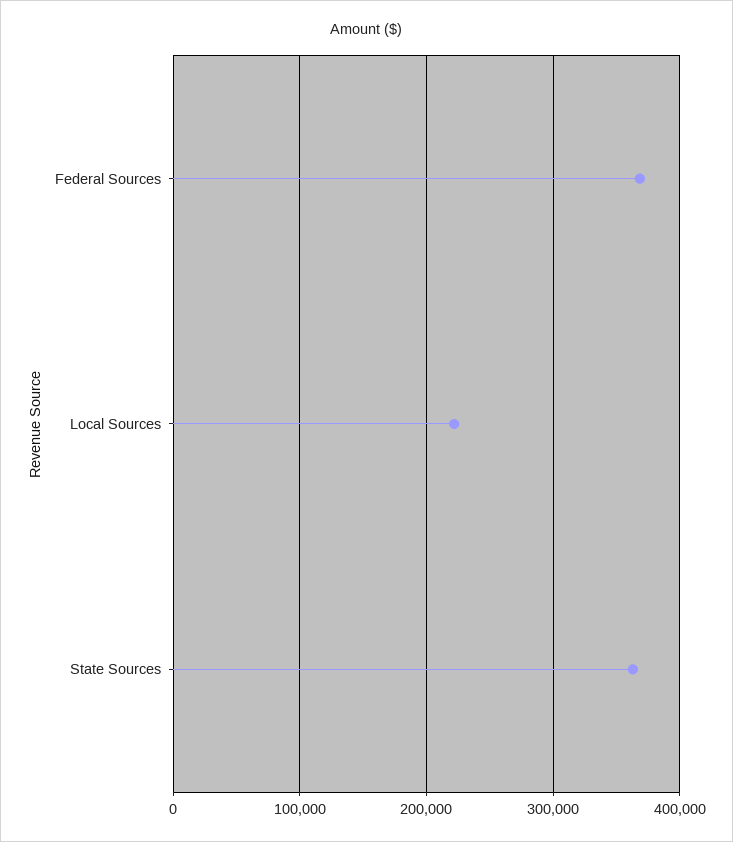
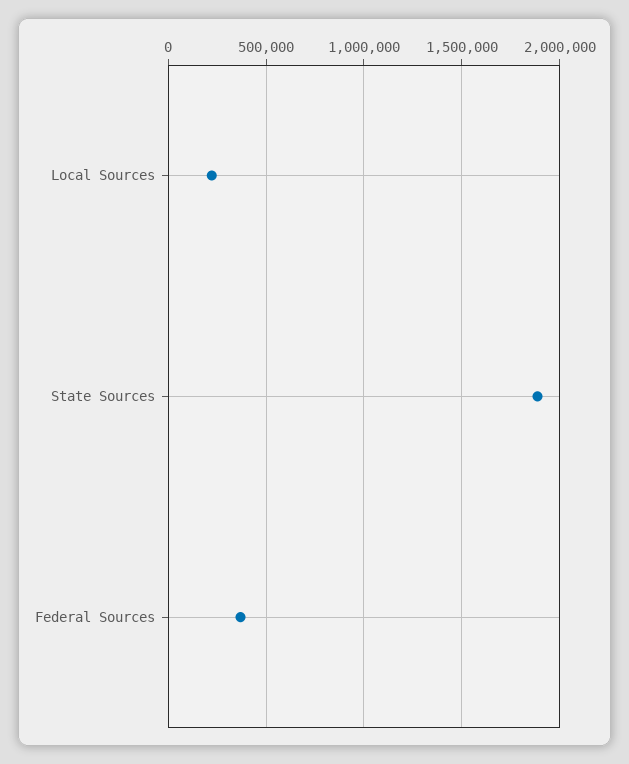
State Sources: 360000 -> 1900000

